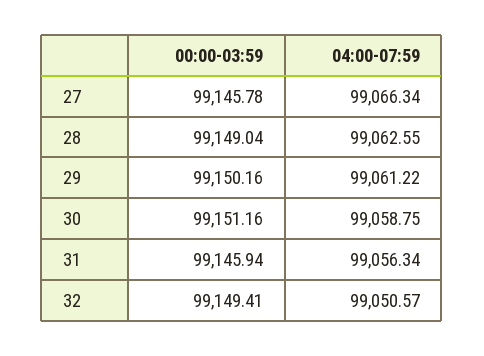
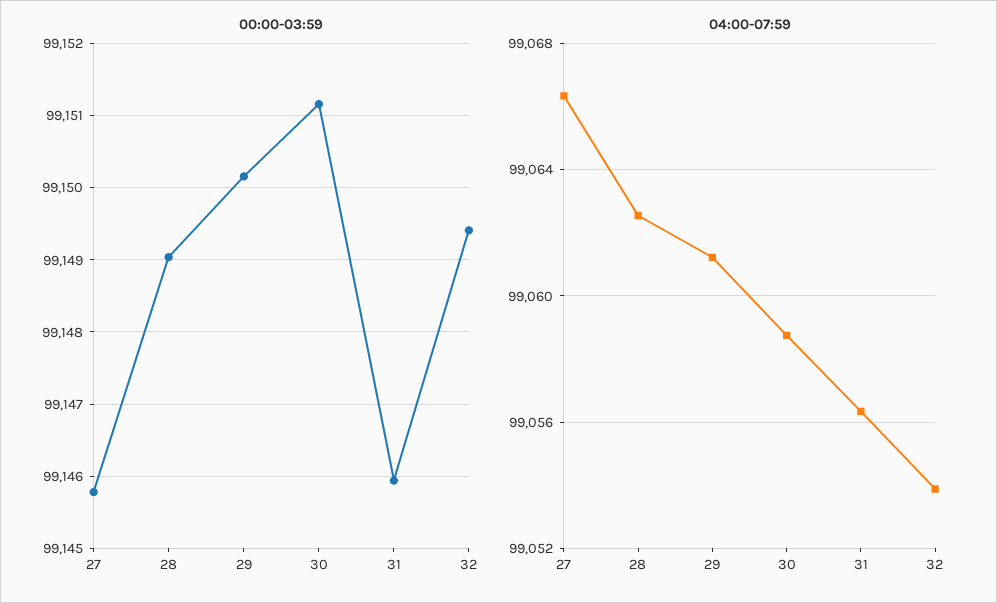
04:00-07:59, 32: 99050.57 -> 99054

